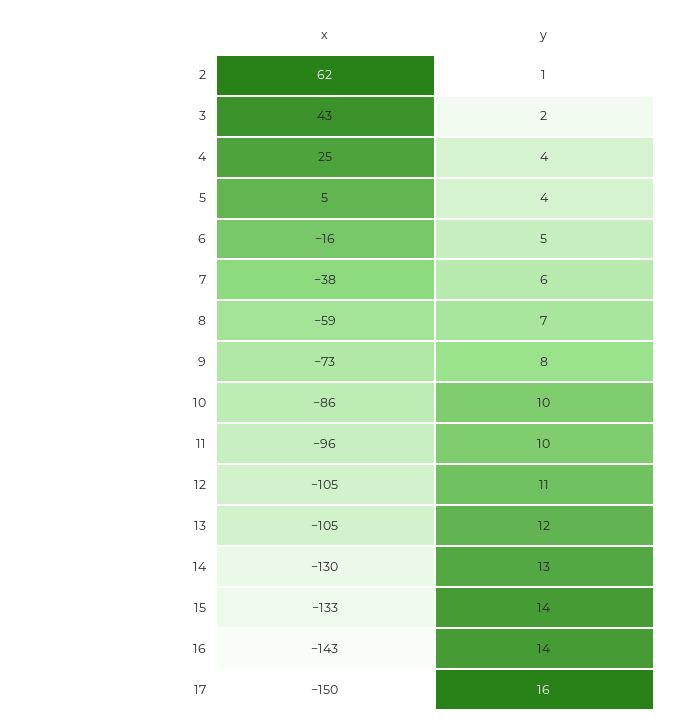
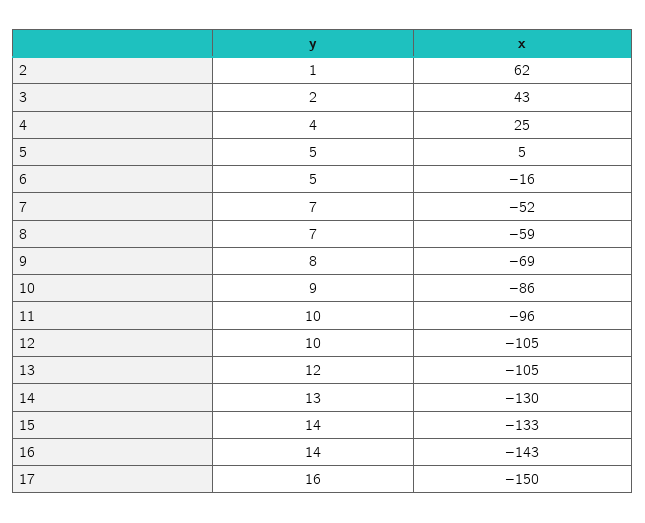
y, 5: 4 -> 5
x, 7: -38 -> -52
y, 7: 6 -> 7
x, 9: -73 -> -69
y, 10: 10 -> 9
y, 12: 11 -> 10

